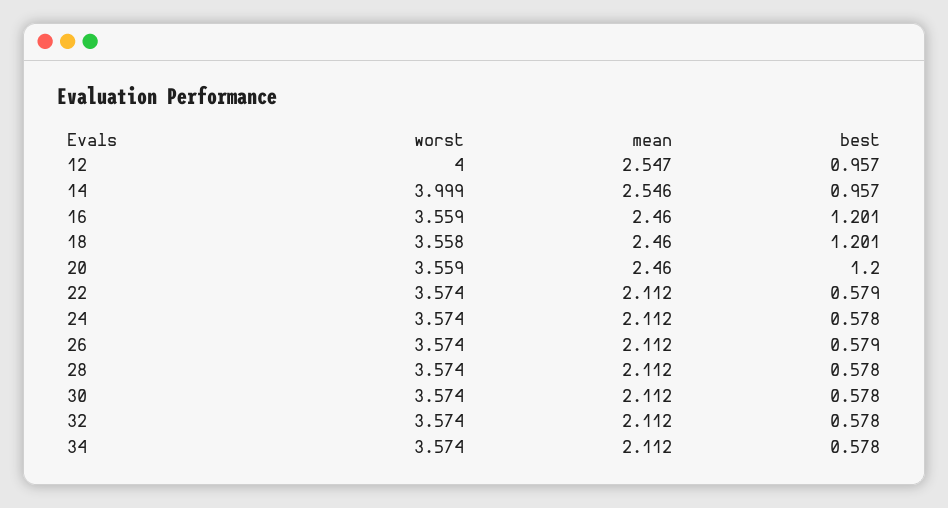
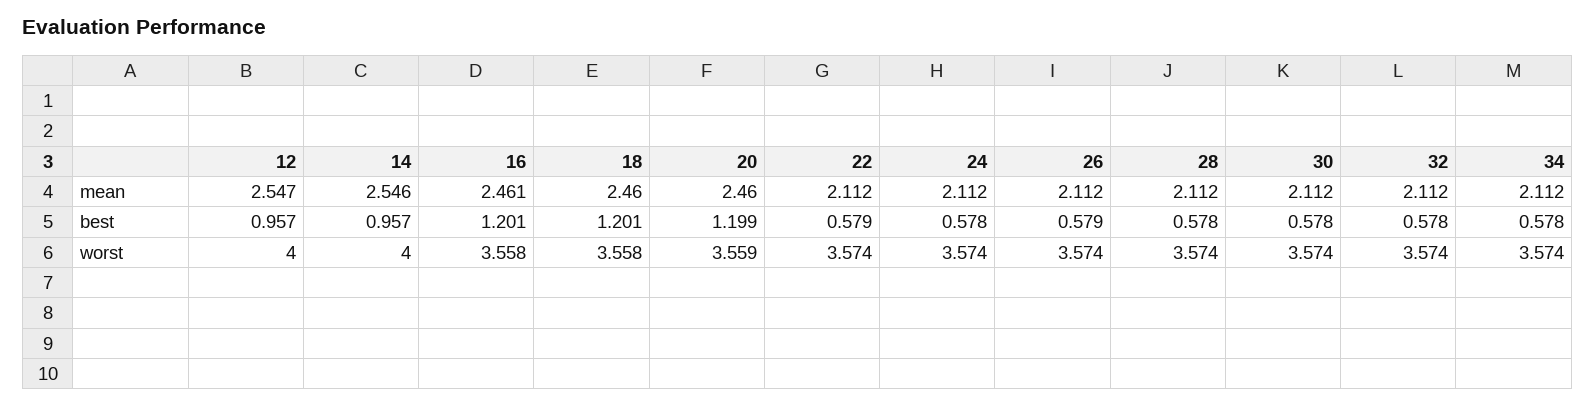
worst, 14: 3.999 -> 4
worst, 16: 3.559 -> 3.558
mean, 16: 2.46 -> 2.461
best, 20: 1.2 -> 1.199

